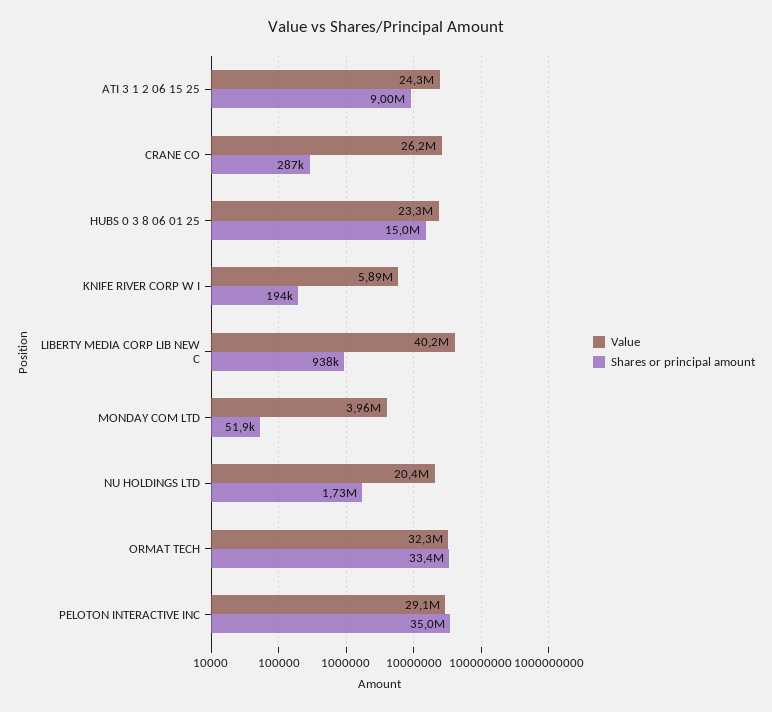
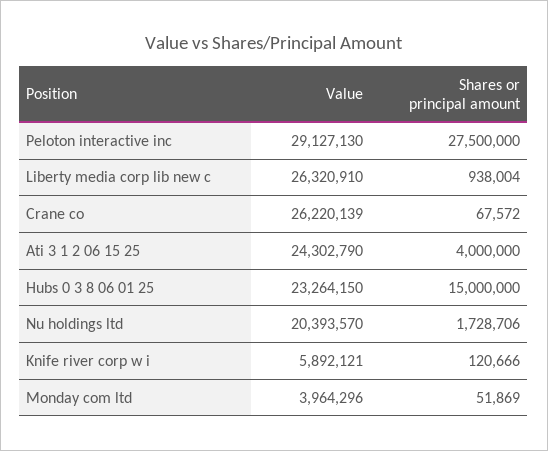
Shares or principal amount, ATI 3 1 2 06 15 25: 9000000 -> 4000000
Shares or principal amount, CRANE CO: 287000 -> 67572
Shares or principal amount, KNIFE RIVER CORP W I: 194000 -> 120666
Value, LIBERTY MEDIA CORP LIB NEW C: 40200000 -> 26320910
Value, ORMAT TECH: 32300000 -> none
Shares or principal amount, ORMAT TECH: 33400000 -> none
Shares or principal amount, PELOTON INTERACTIVE INC: 35000000 -> 27500000

